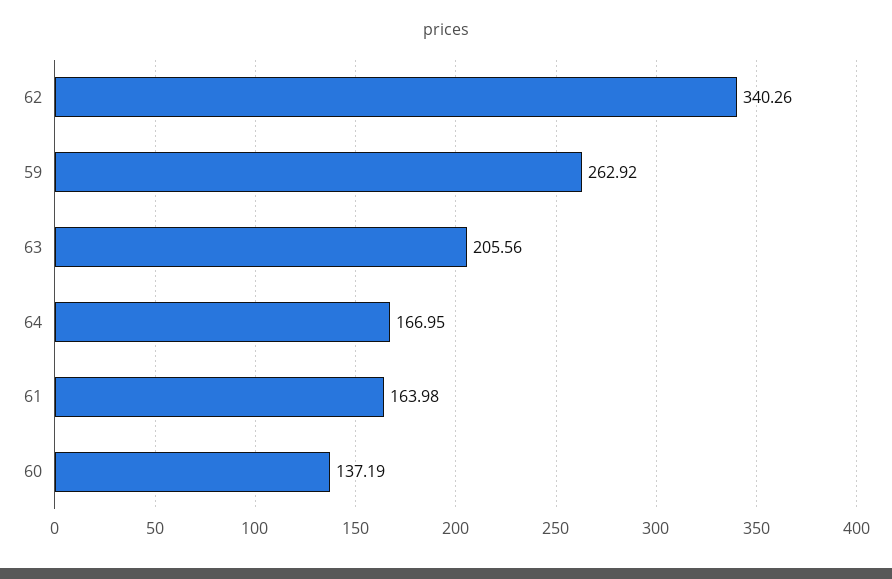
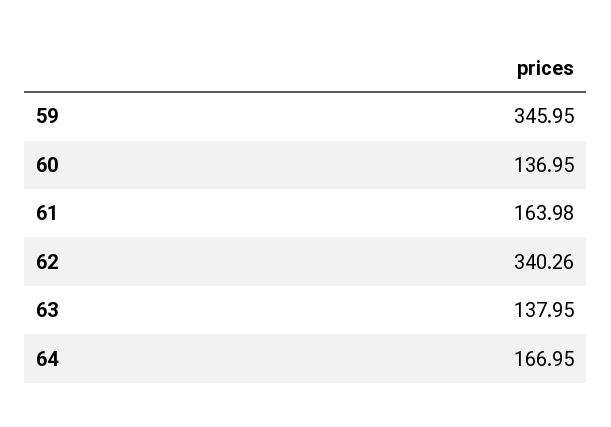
59: 262.92 -> 345.95
63: 205.56 -> 137.95
60: 137.19 -> 136.95

